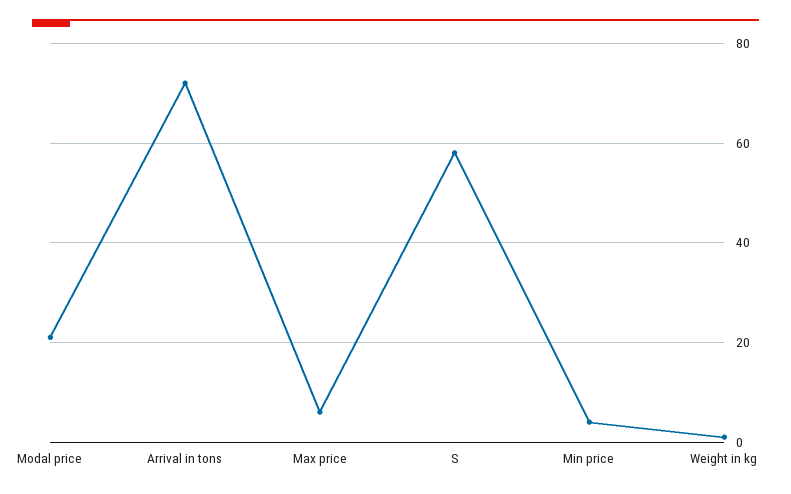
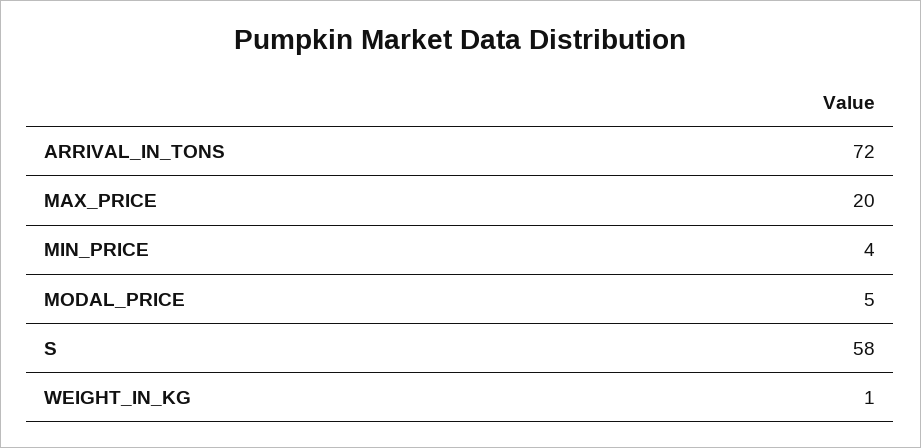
Modal price: 20 -> 5
Max price: 5 -> 20

